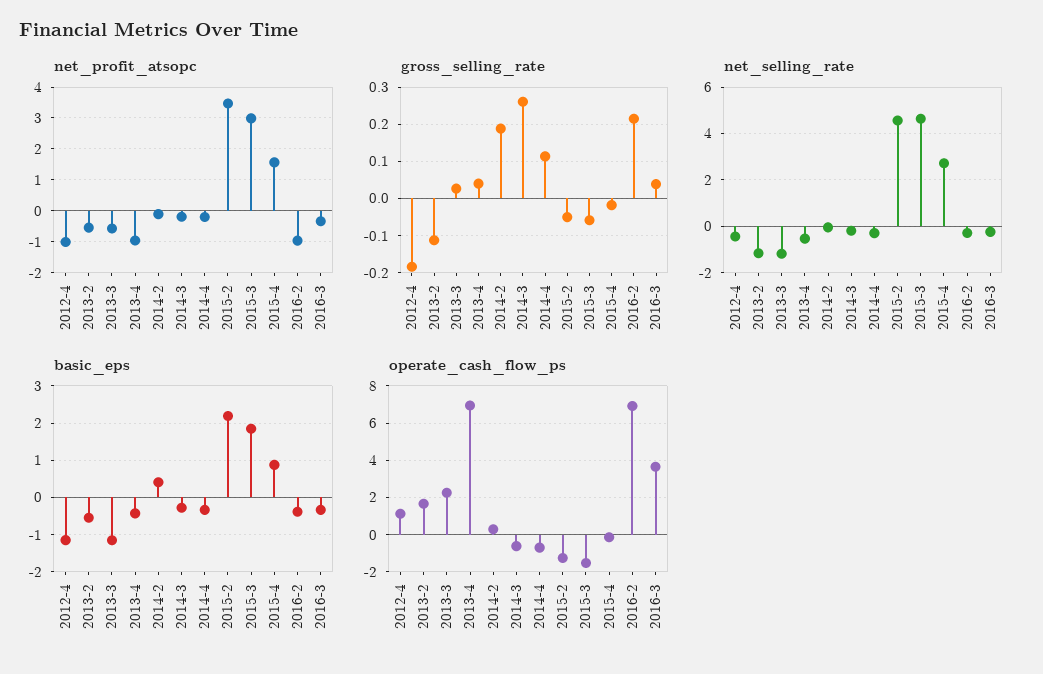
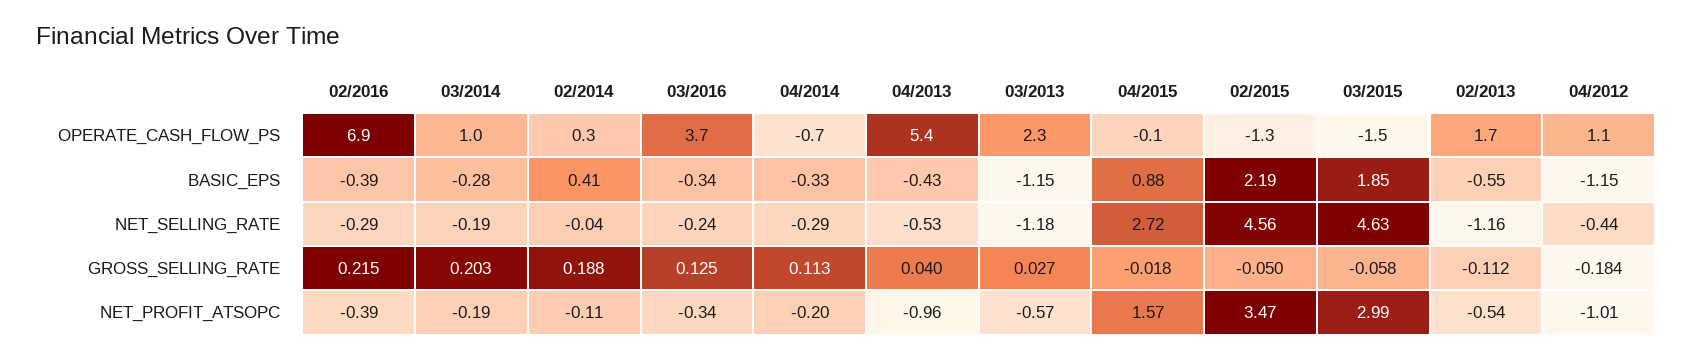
net_profit_atsopc, 2016-2: -1 -> -0.39
gross_selling_rate, 2014-3: 0.26 -> 0.203
gross_selling_rate, 2016-3: 0.04 -> 0.125
operate_cash_flow_ps, 2013-4: 7 -> 5.4
operate_cash_flow_ps, 2014-3: -0.5 -> 1

